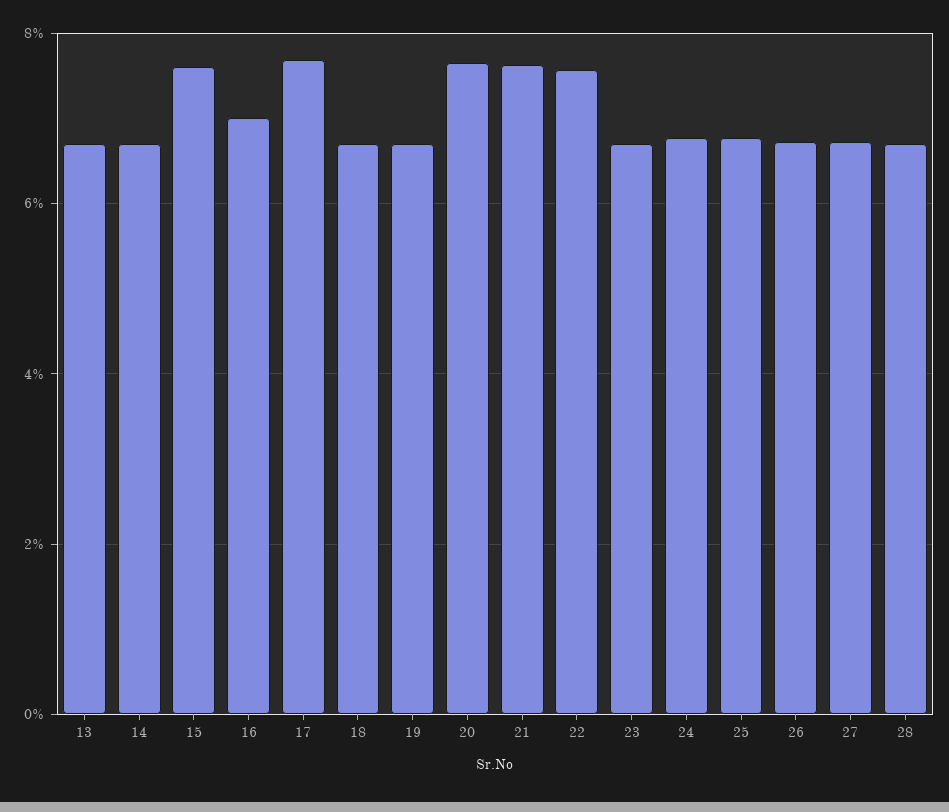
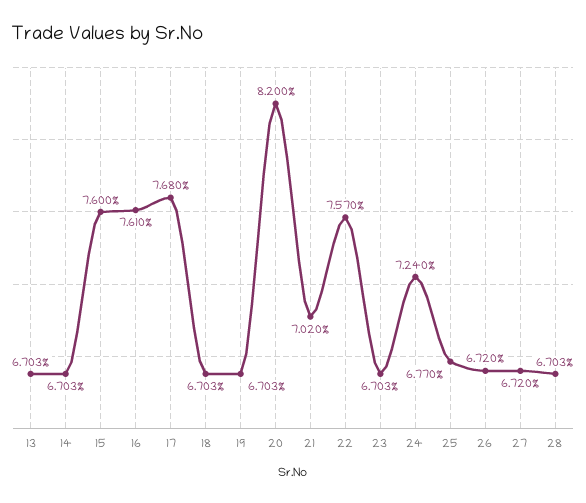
16: 7 -> 7.61
20: 7.6 -> 8.2
21: 7.6 -> 7.02
24: 6.8 -> 7.24

